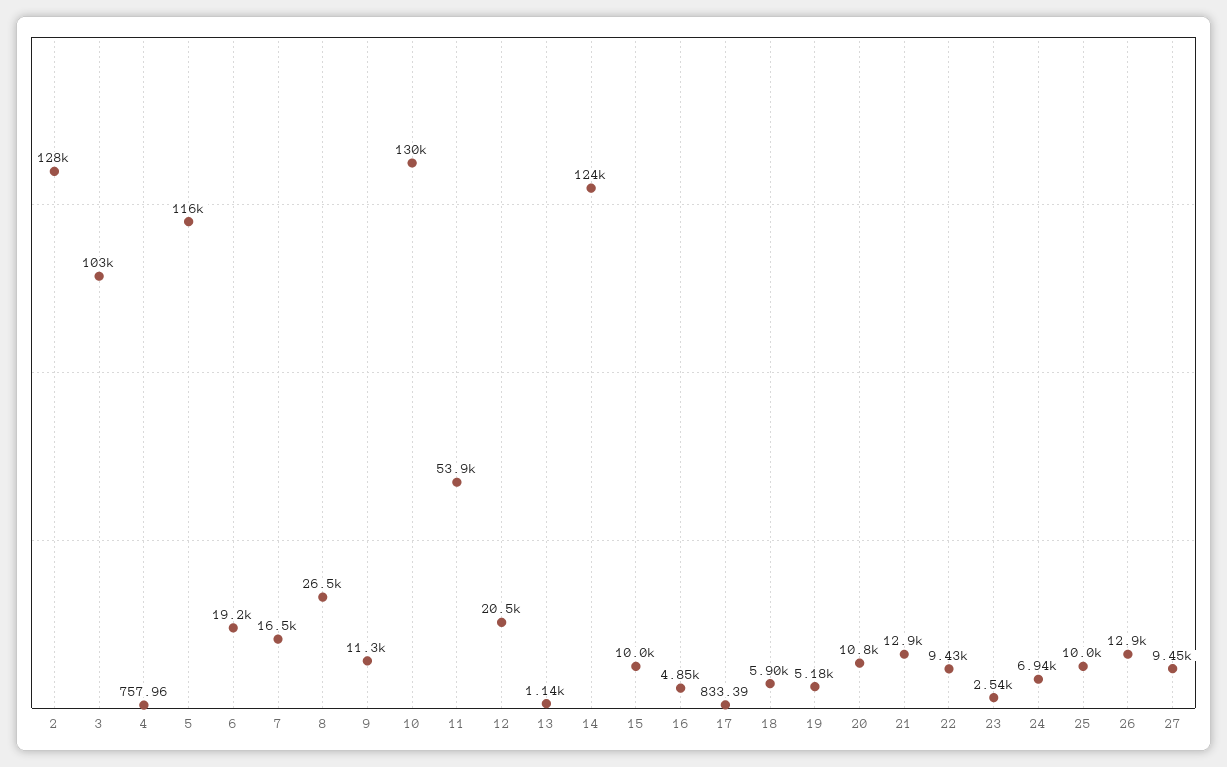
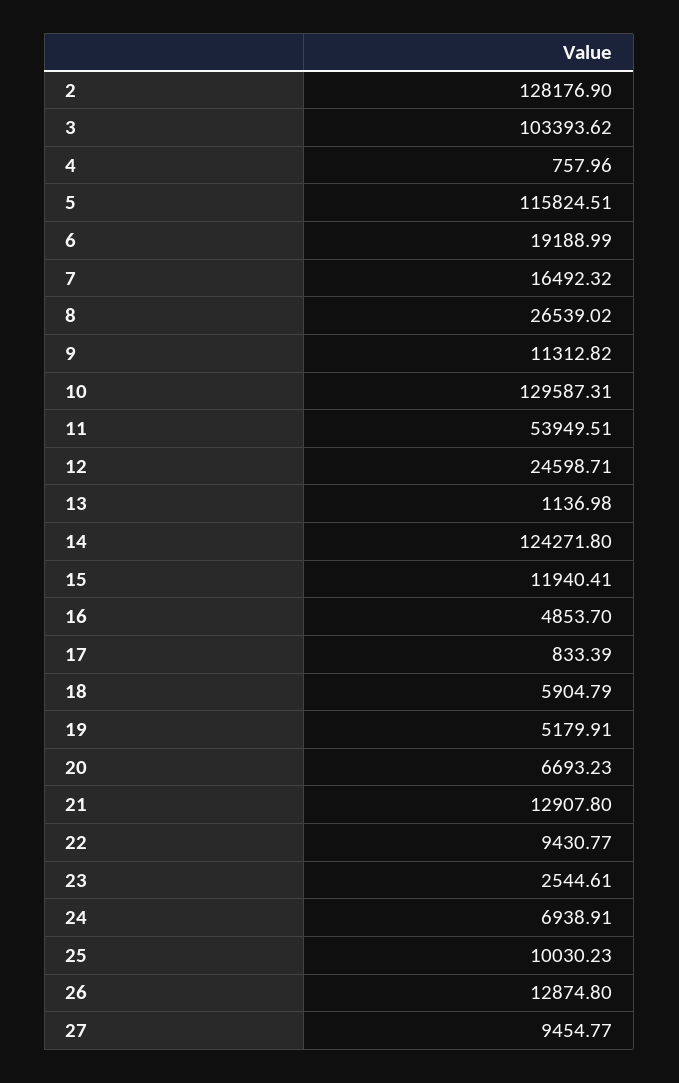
12: 20500 -> 24598.71
15: 10000 -> 11940.41
20: 10800 -> 6693.23

